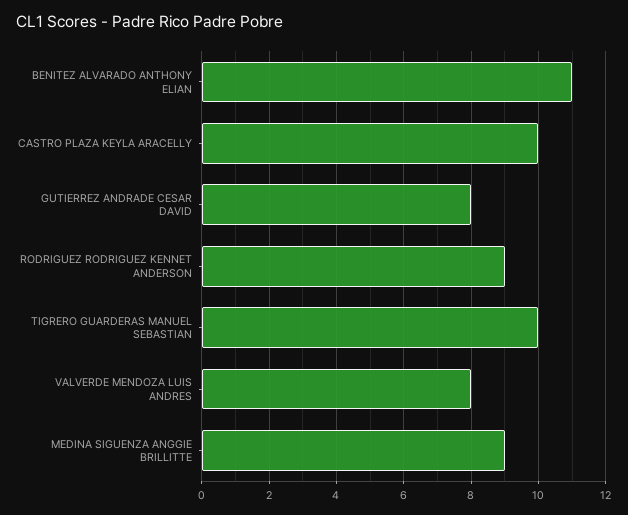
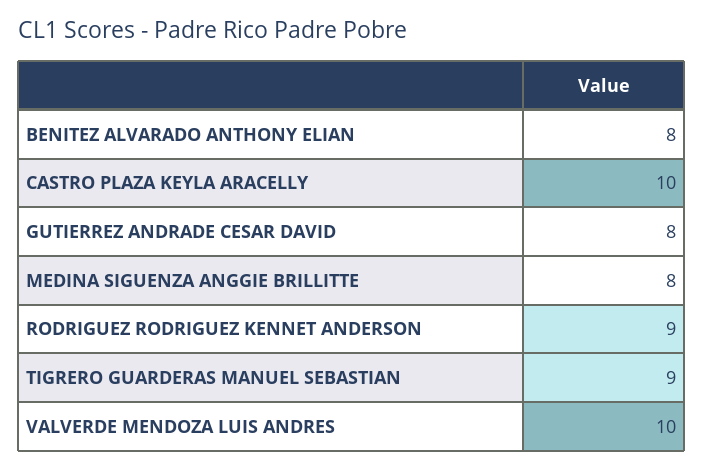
BENITEZ ALVARADO ANTHONY ELIAN: 11 -> 8
TIGRERO GUARDERAS MANUEL SEBASTIAN: 10 -> 9
VALVERDE MENDOZA LUIS ANDRES: 8 -> 10
MEDINA SIGUENZA ANGGIE BRILLITTE: 9 -> 8

